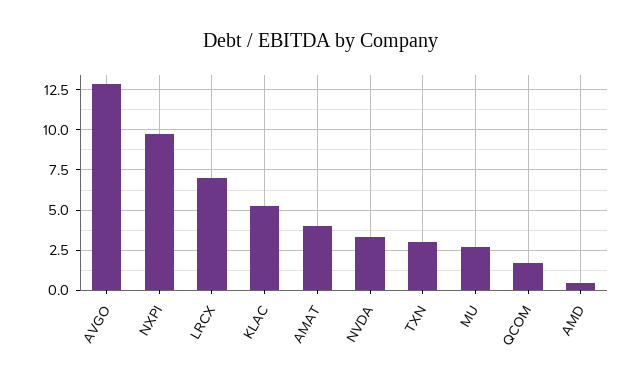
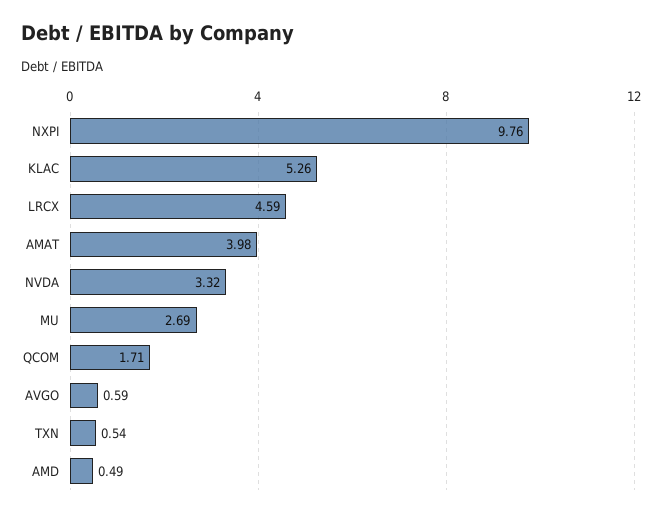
AVGO: 13 -> 0.59
LRCX: 7 -> 4.59
TXN: 3 -> 0.54

